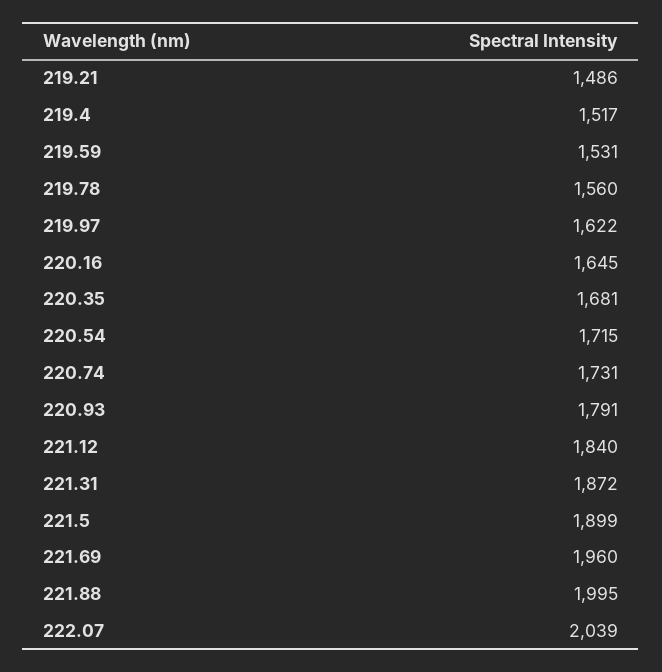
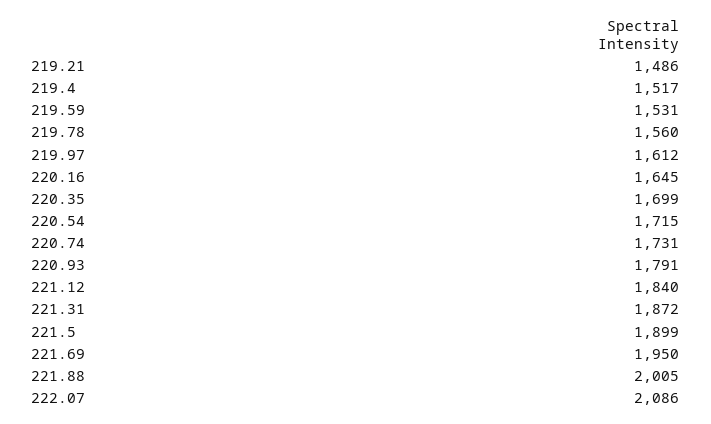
219.97: 1622 -> 1612
220.35: 1681 -> 1699
221.69: 1960 -> 1950
221.88: 1995 -> 2005
222.07: 2039 -> 2086

